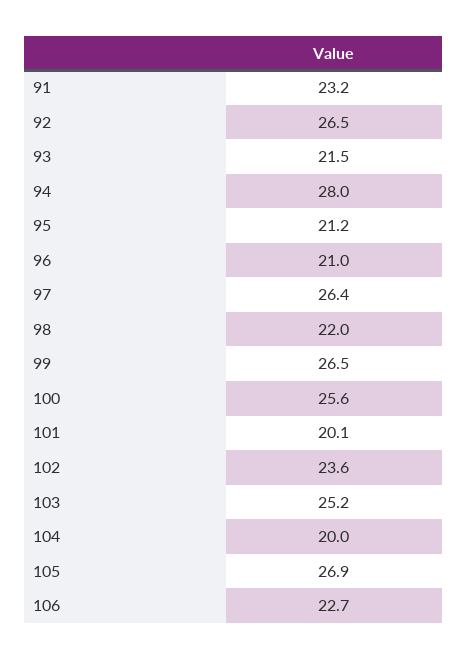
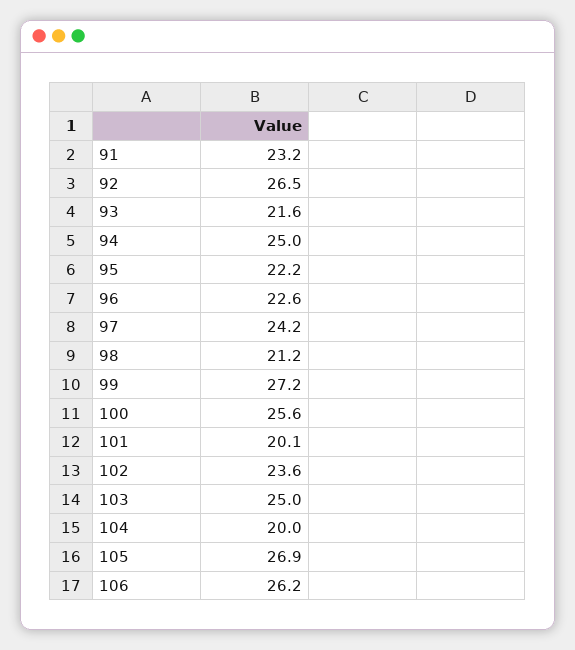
93: 21.5 -> 21.6
94: 28 -> 25
95: 21.2 -> 22.2
96: 21 -> 22.6
97: 26.4 -> 24.2
98: 22 -> 21.2
99: 26.5 -> 27.2
103: 25.2 -> 25
106: 22.7 -> 26.2

